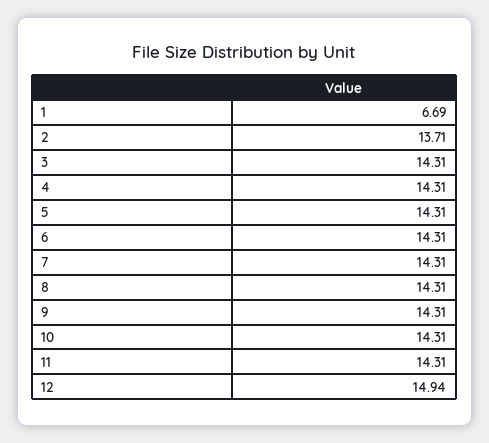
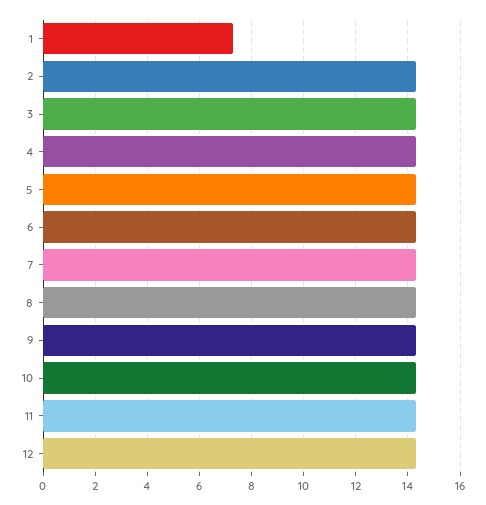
1: 6.69 -> 7.25
2: 13.71 -> 14.25
12: 14.94 -> 14.25

